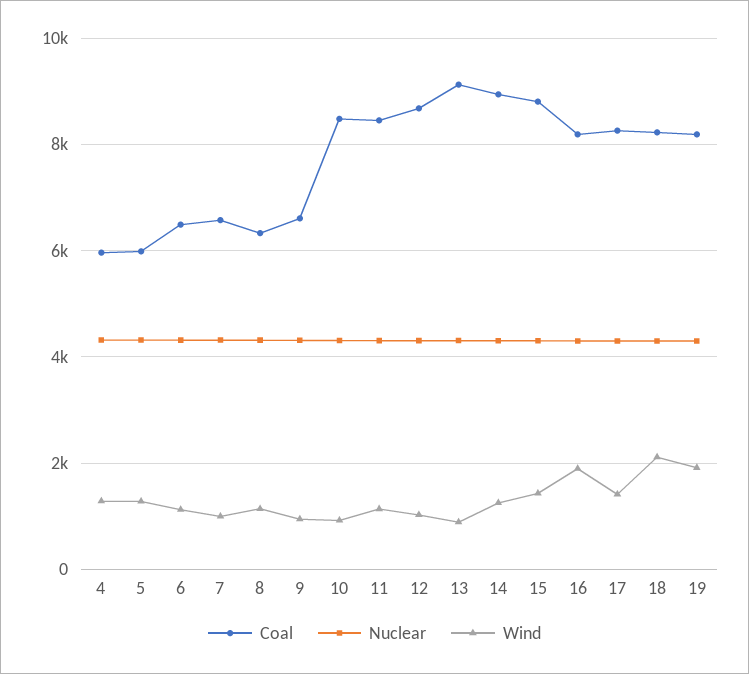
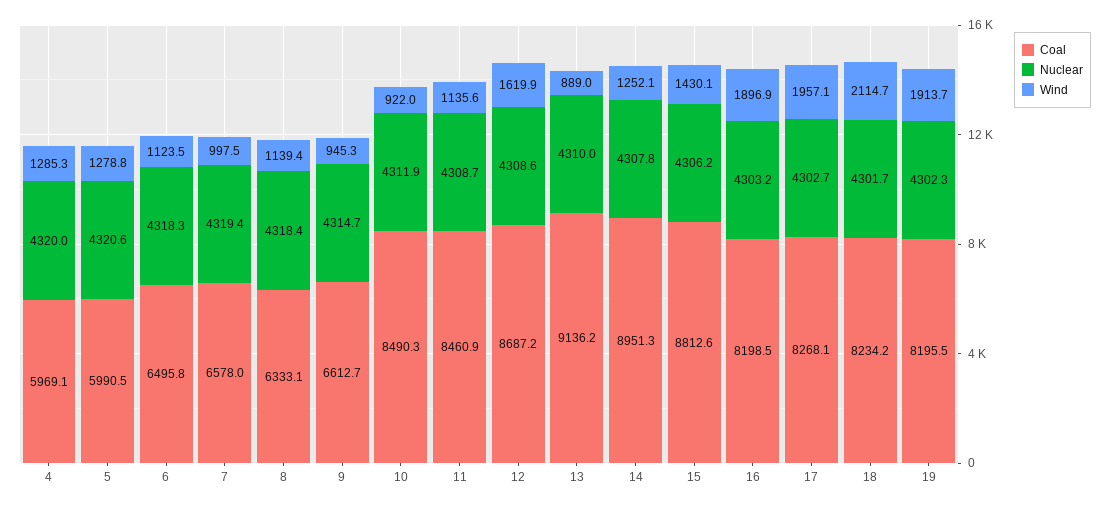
Wind, 12: 1000 -> 1619.9
Wind, 17: 1400 -> 1957.1

